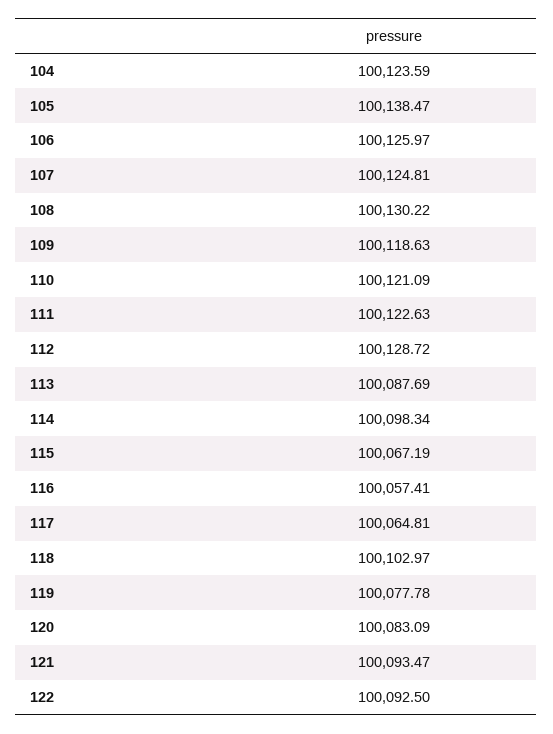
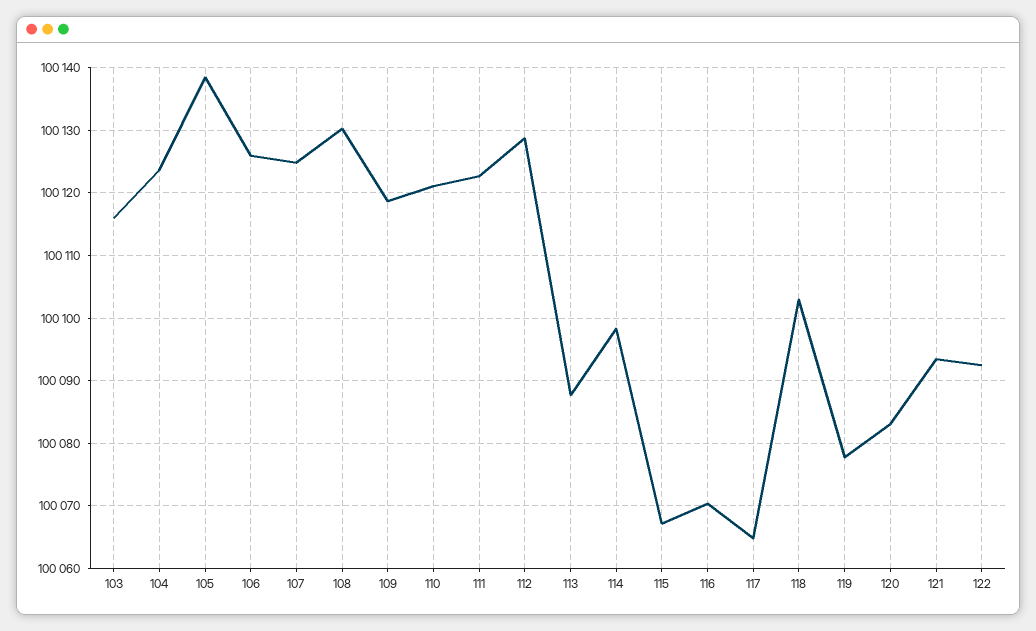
116: 100057.41 -> 100070
103: none -> 100116

